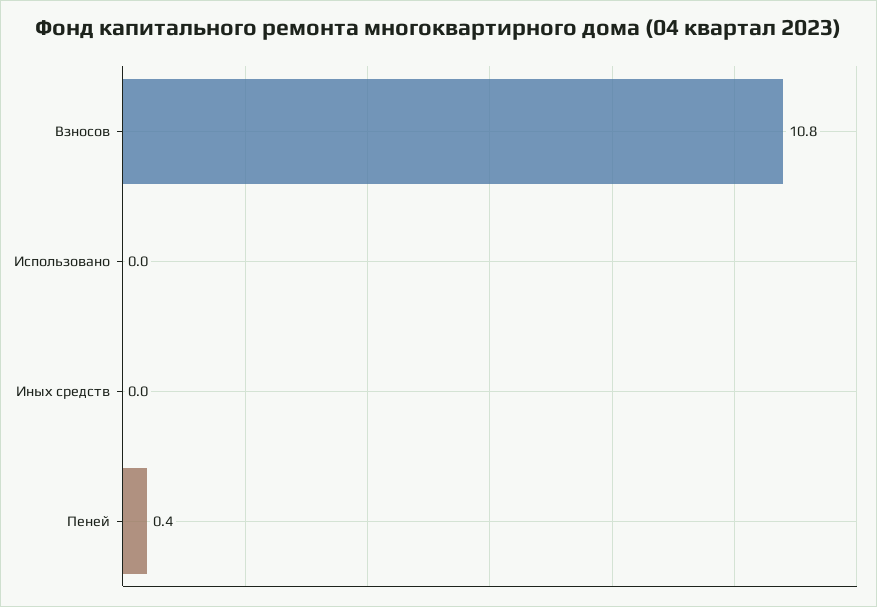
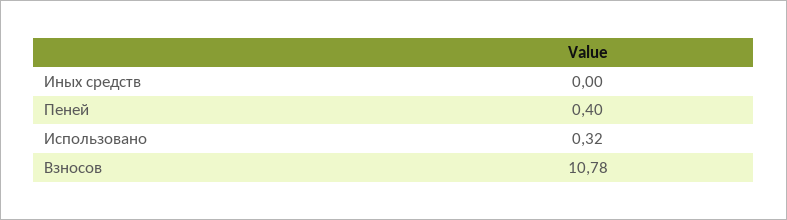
Использовано: 0 -> 0.32

